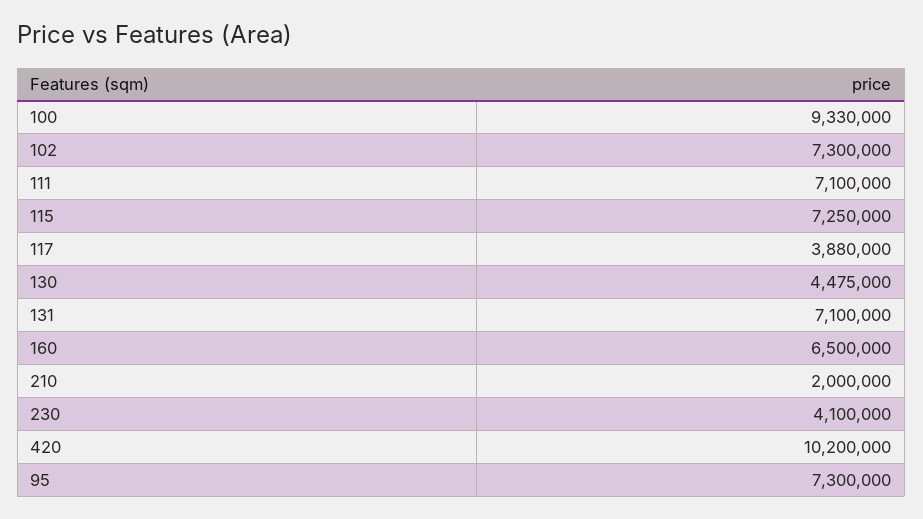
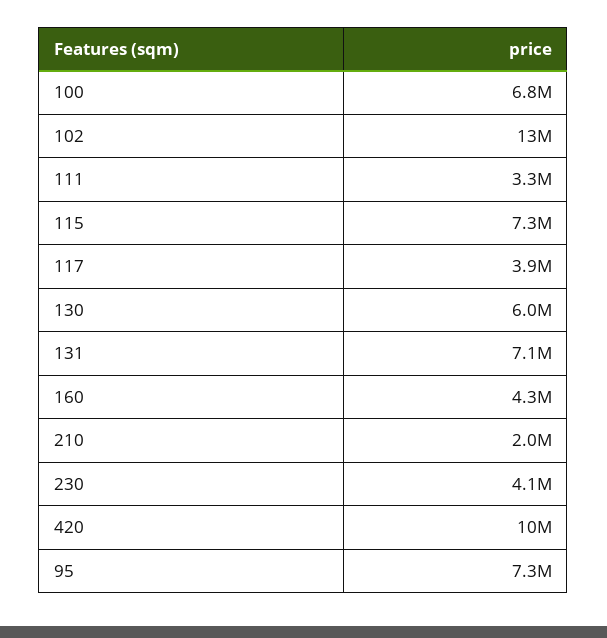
100: 9330000 -> 6800000
102: 7300000 -> 13000000
111: 7100000 -> 3300000
130: 4475000 -> 6000000
160: 6500000 -> 4300000

